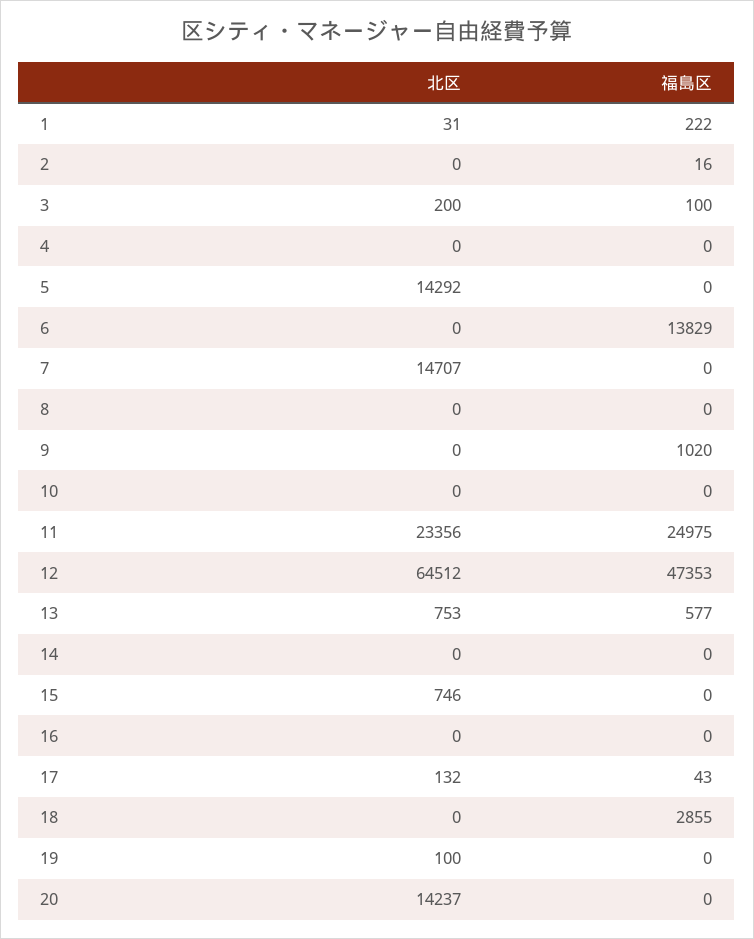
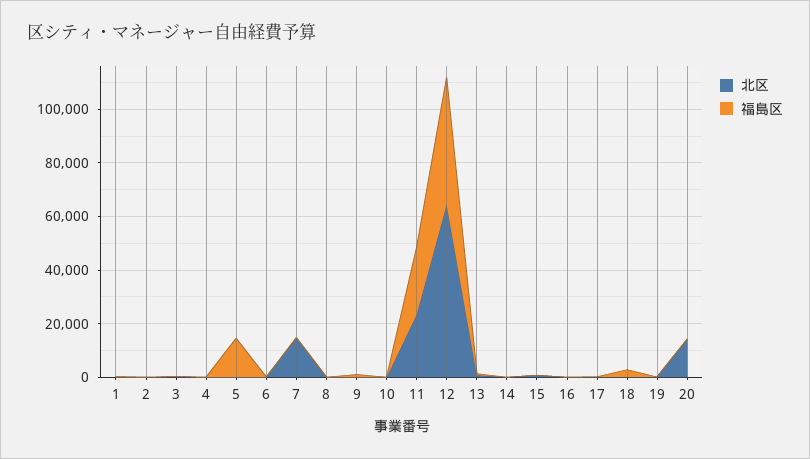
北区, 5: 14292 -> 0
福島区, 5: 0 -> 15000
福島区, 6: 13829 -> 0

